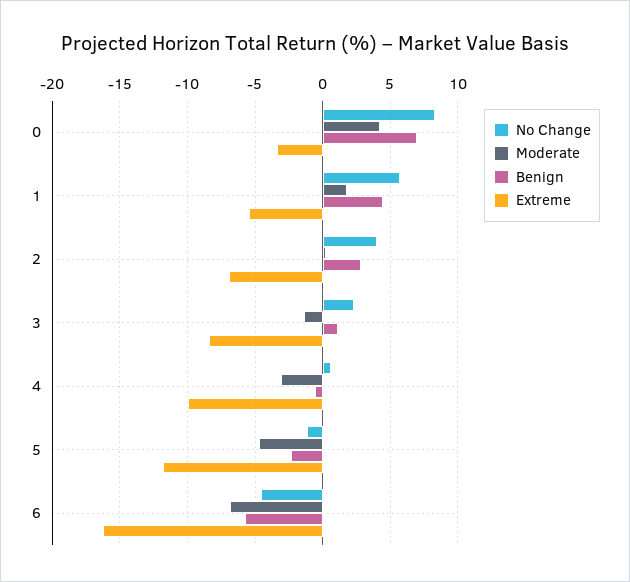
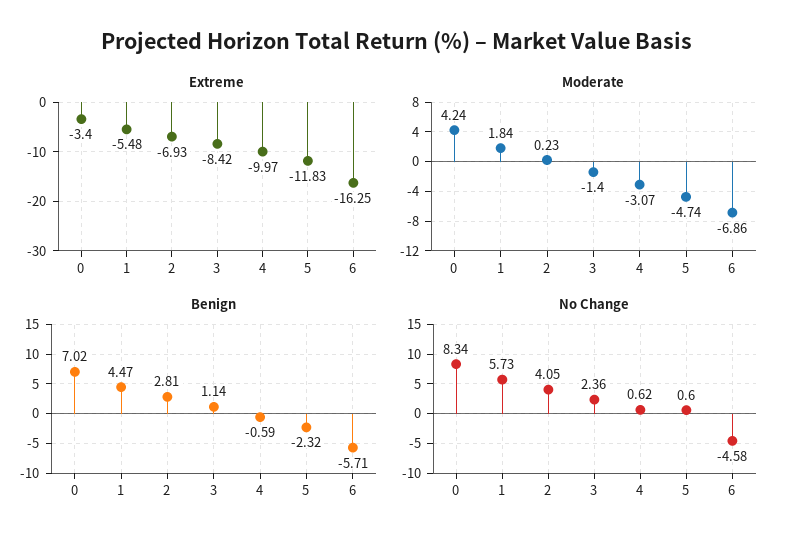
No Change, 5: -1 -> 0.6

